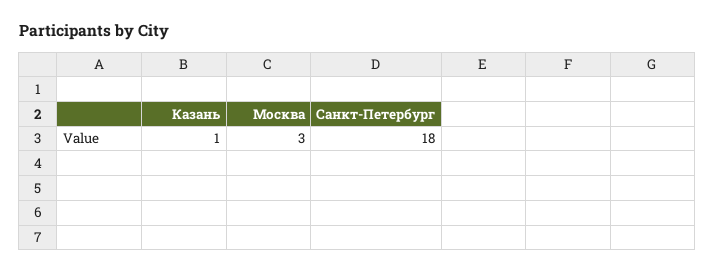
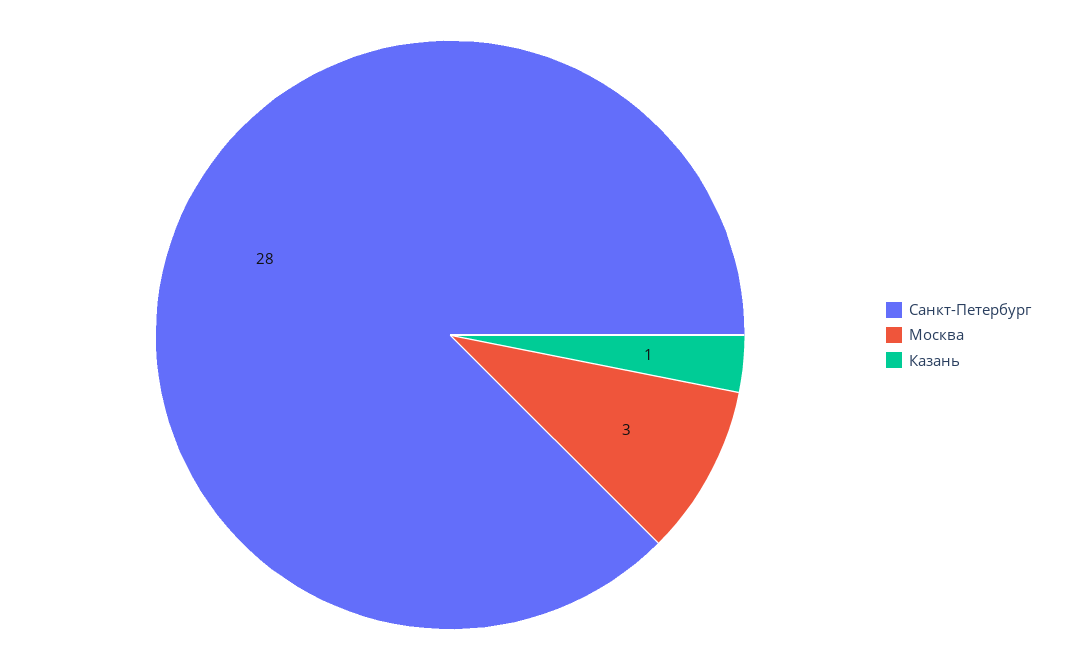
Санкт-Петербург: 18 -> 28

